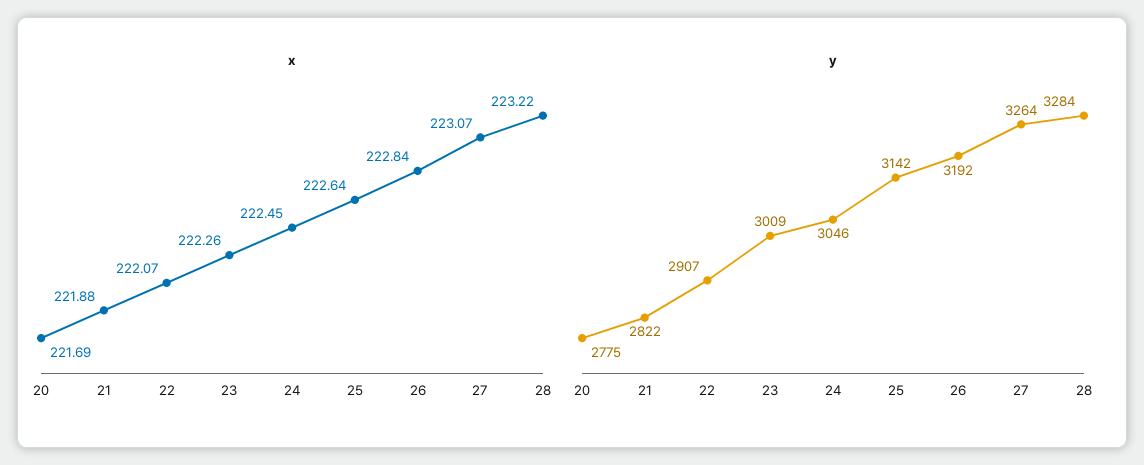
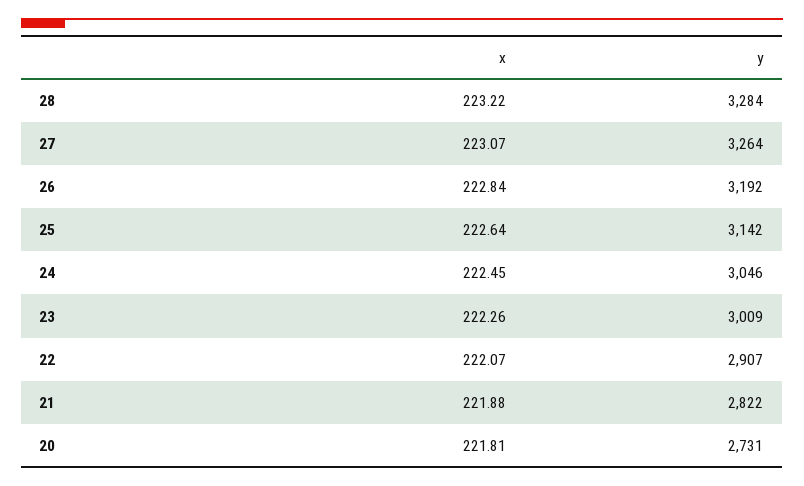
x, 20: 221.69 -> 221.81
y, 20: 2775 -> 2731

